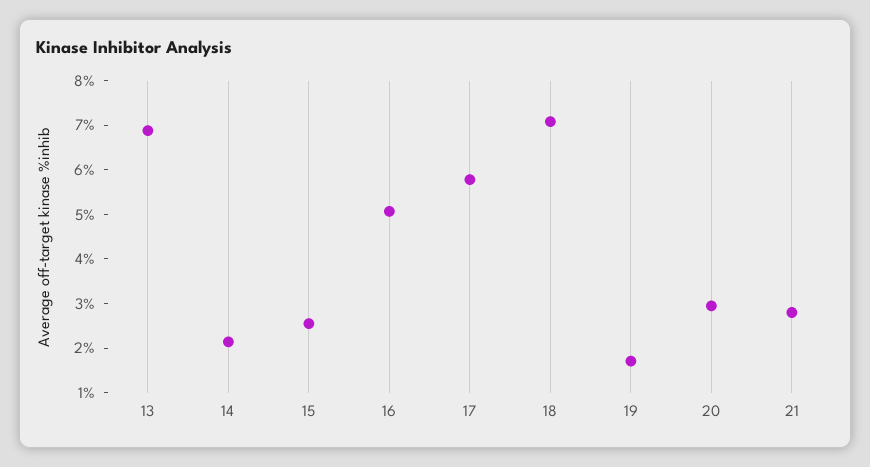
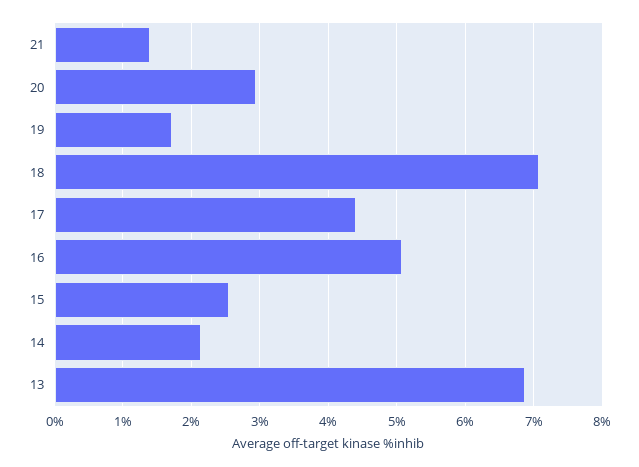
17: 5.8 -> 4.4
21: 2.8 -> 1.4

